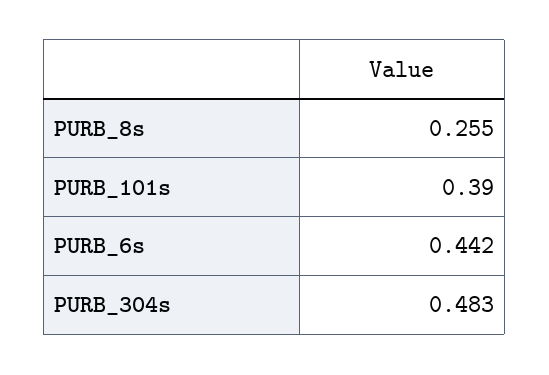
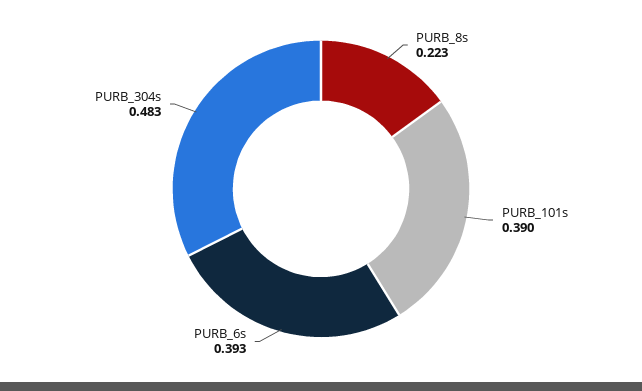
PURB_8s: 0.255 -> 0.223
PURB_6s: 0.442 -> 0.393

